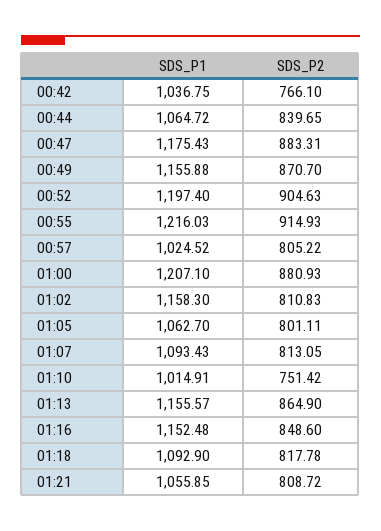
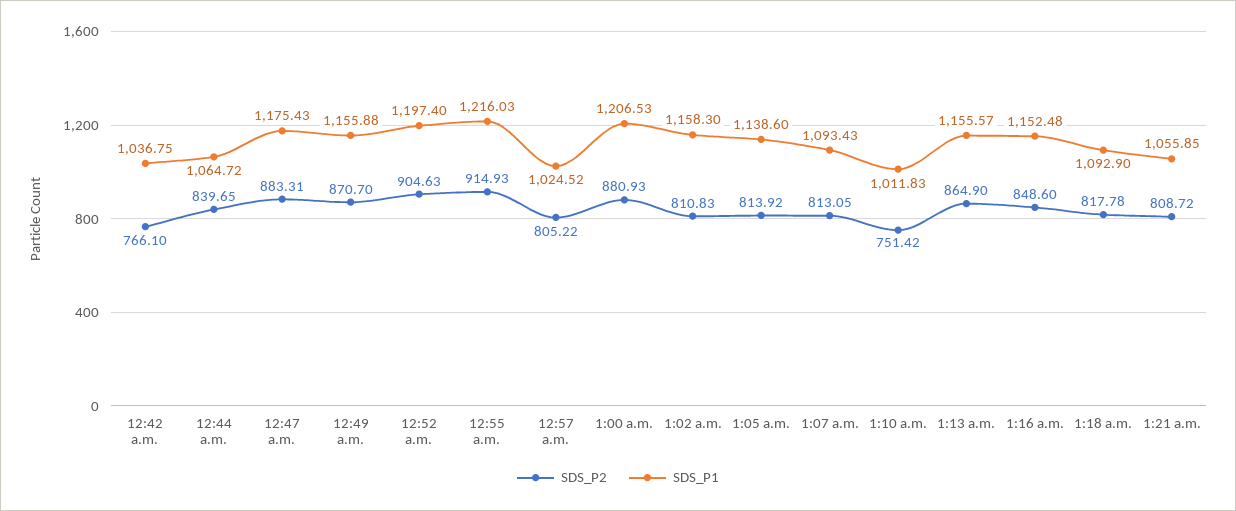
SDS_P1, 01:00: 1207.1 -> 1206.53
SDS_P1, 01:05: 1062.7 -> 1138.6
SDS_P2, 01:05: 801.11 -> 813.92
SDS_P1, 01:10: 1014.91 -> 1011.83

